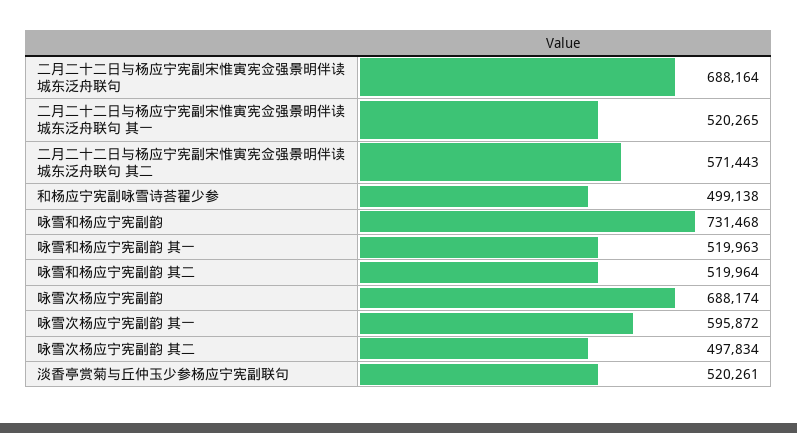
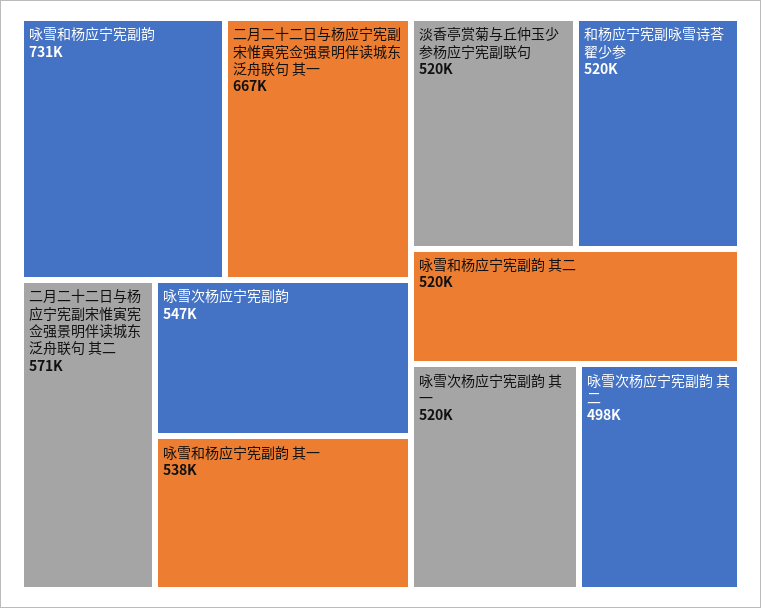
二月二十二日与杨应宁宪副宋惟寅宪佥强景明伴读城东泛舟联句: 688164 -> none
二月二十二日与杨应宁宪副宋惟寅宪佥强景明伴读城东泛舟联句 其一: 520265 -> 667000
和杨应宁宪副咏雪诗荅翟少参: 499138 -> 520000
咏雪和杨应宁宪副韵 其一: 519963 -> 538000
咏雪次杨应宁宪副韵: 688174 -> 547000
咏雪次杨应宁宪副韵 其一: 595872 -> 520000

